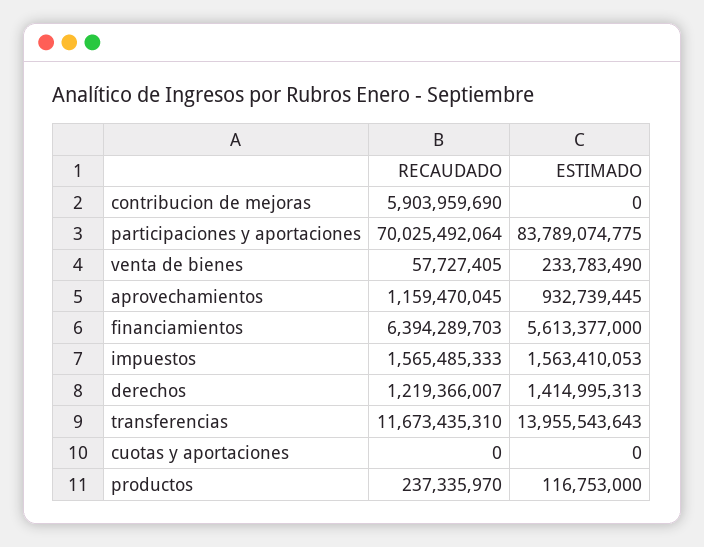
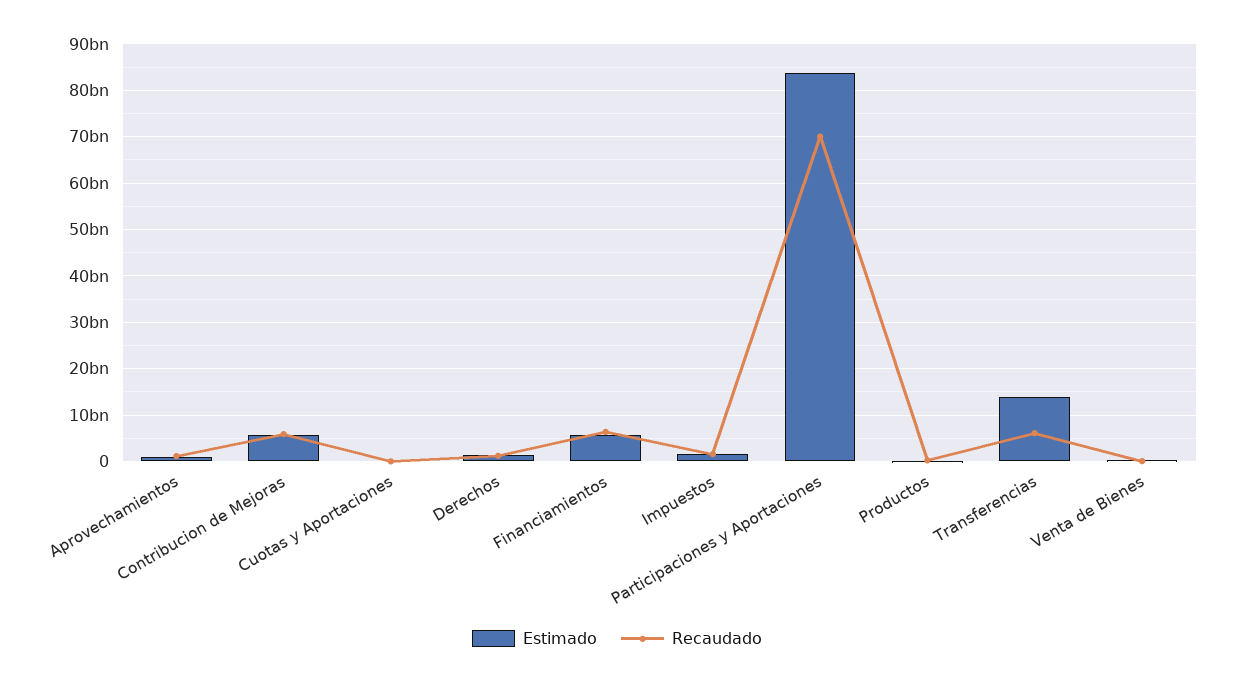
ESTIMADO, contribucion de mejoras: 0 -> 6000000000
RECAUDADO, transferencias: 11673435310 -> 6000000000

